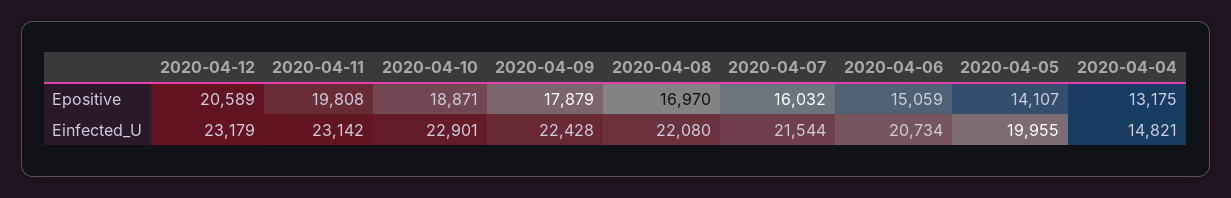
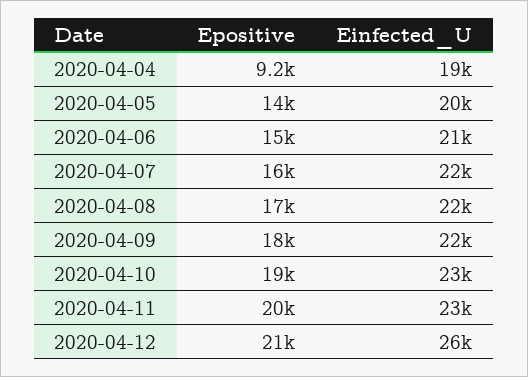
2020-04-04, Epositive: 13175 -> 9200
2020-04-12, Einfected_U: 23179 -> 26000
2020-04-04, Einfected_U: 14821 -> 19000

